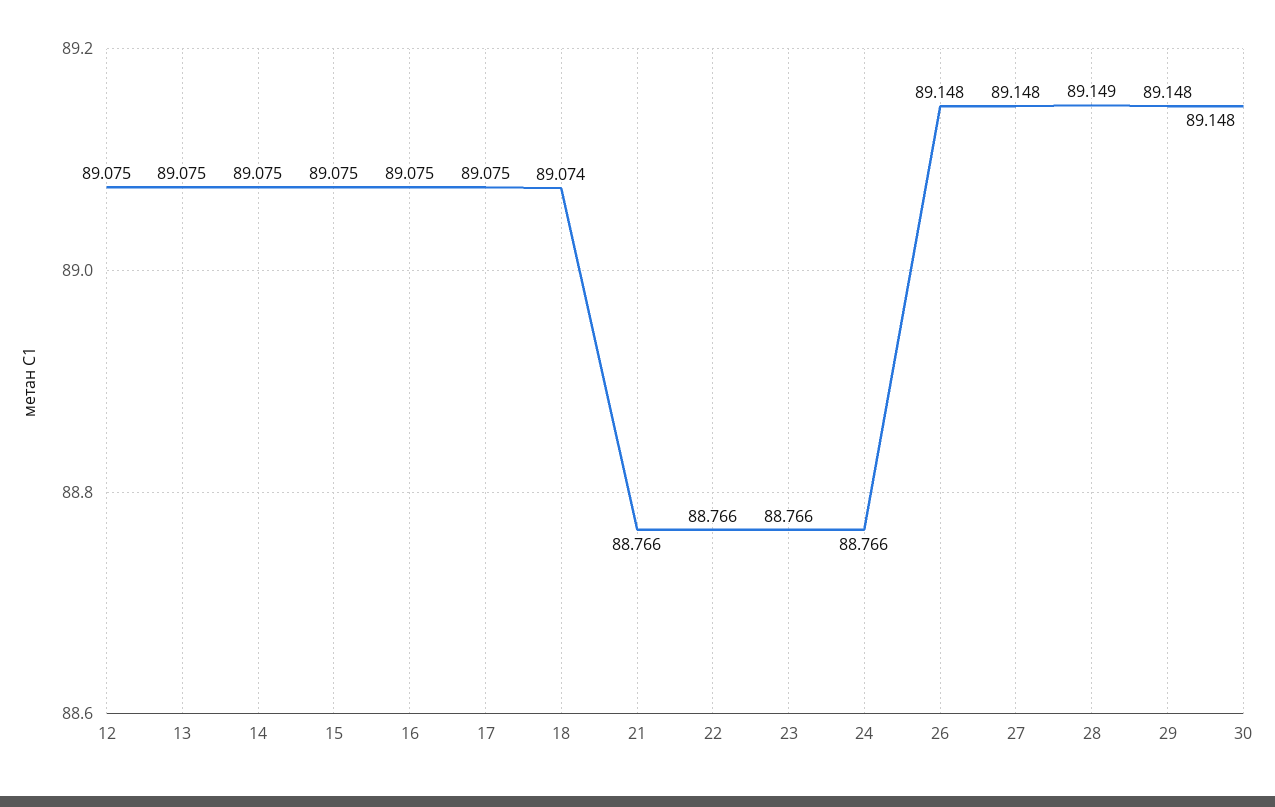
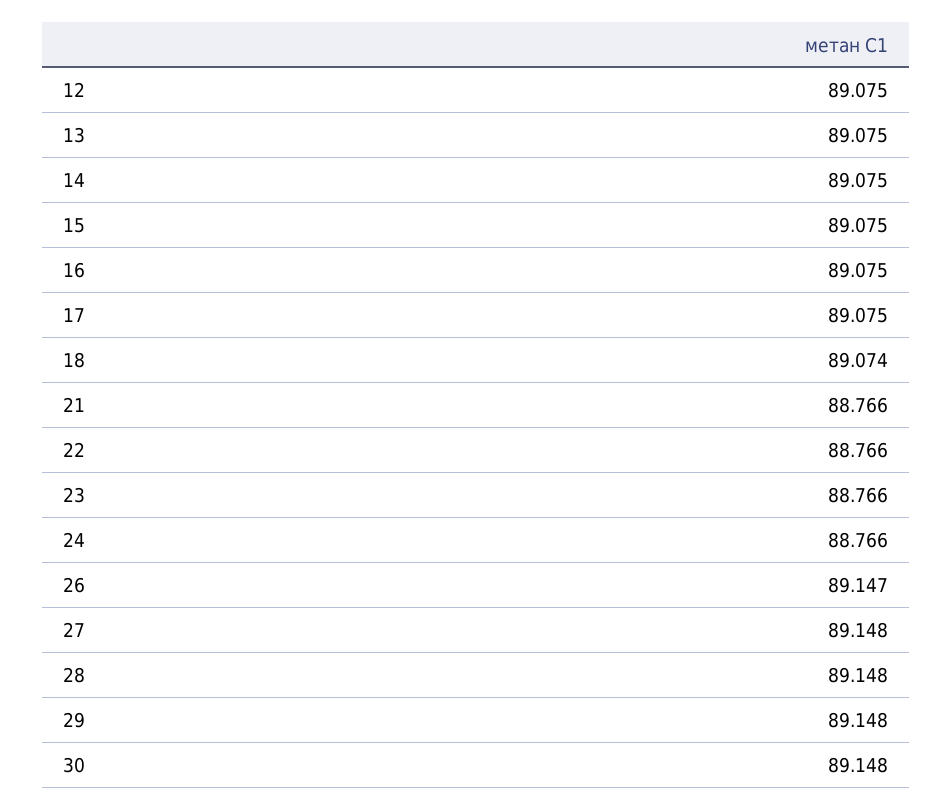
26: 89.148 -> 89.147
28: 89.149 -> 89.148

